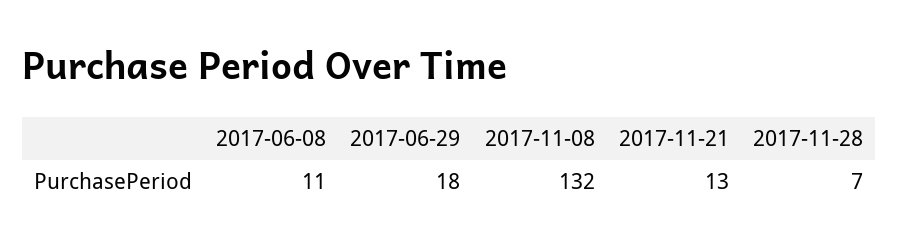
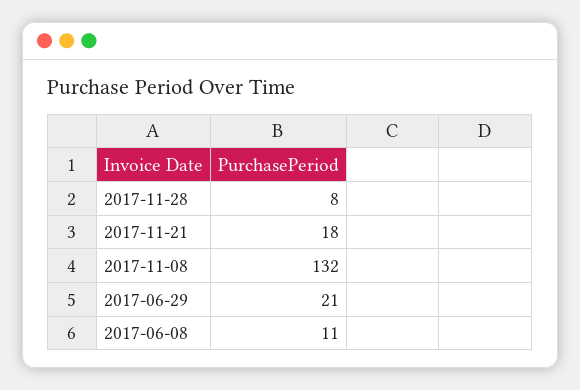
2017-06-29: 18 -> 21
2017-11-21: 13 -> 18
2017-11-28: 7 -> 8

